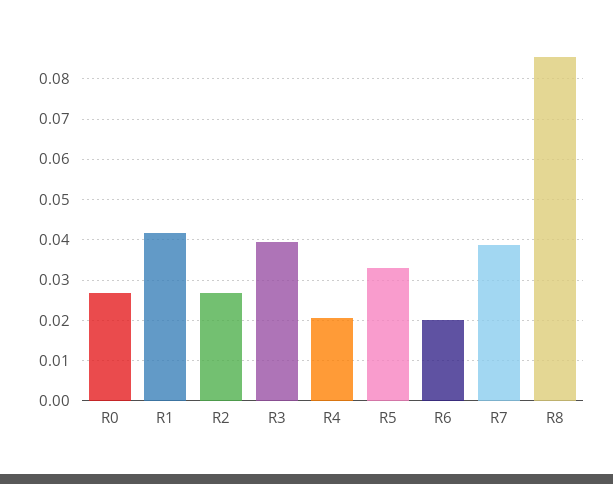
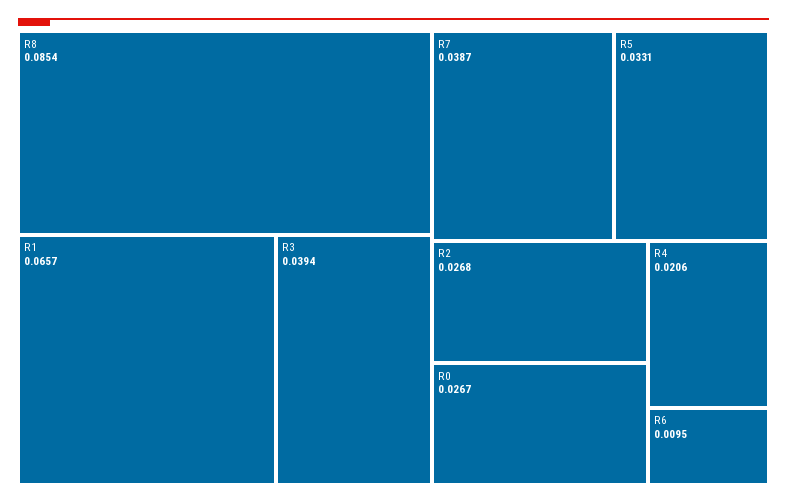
R1: 0.042 -> 0.0657
R6: 0.02 -> 0.0095

